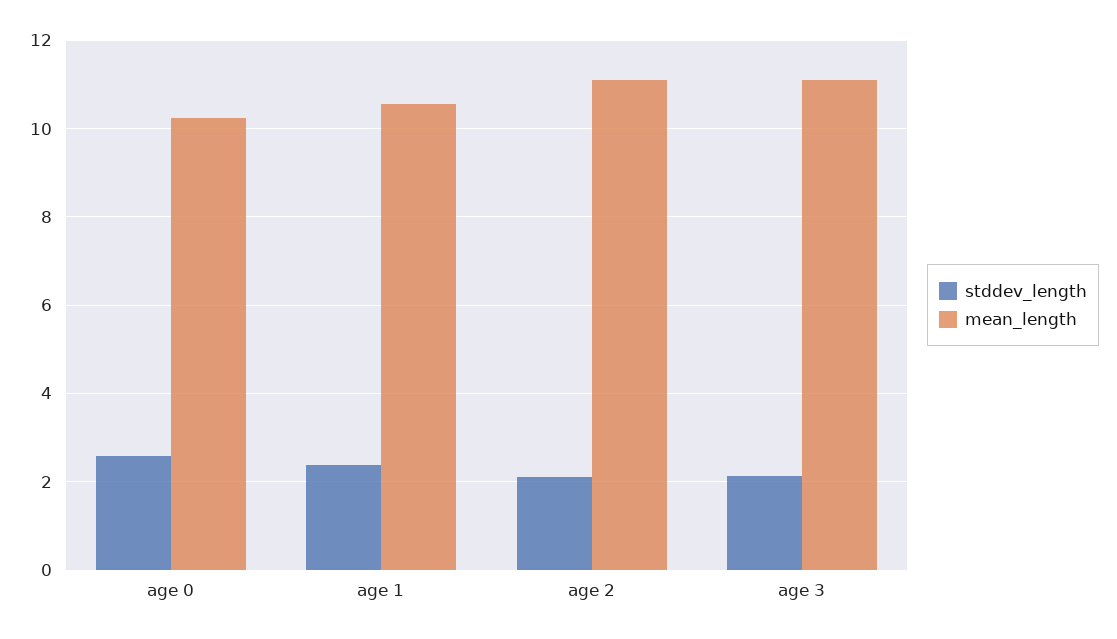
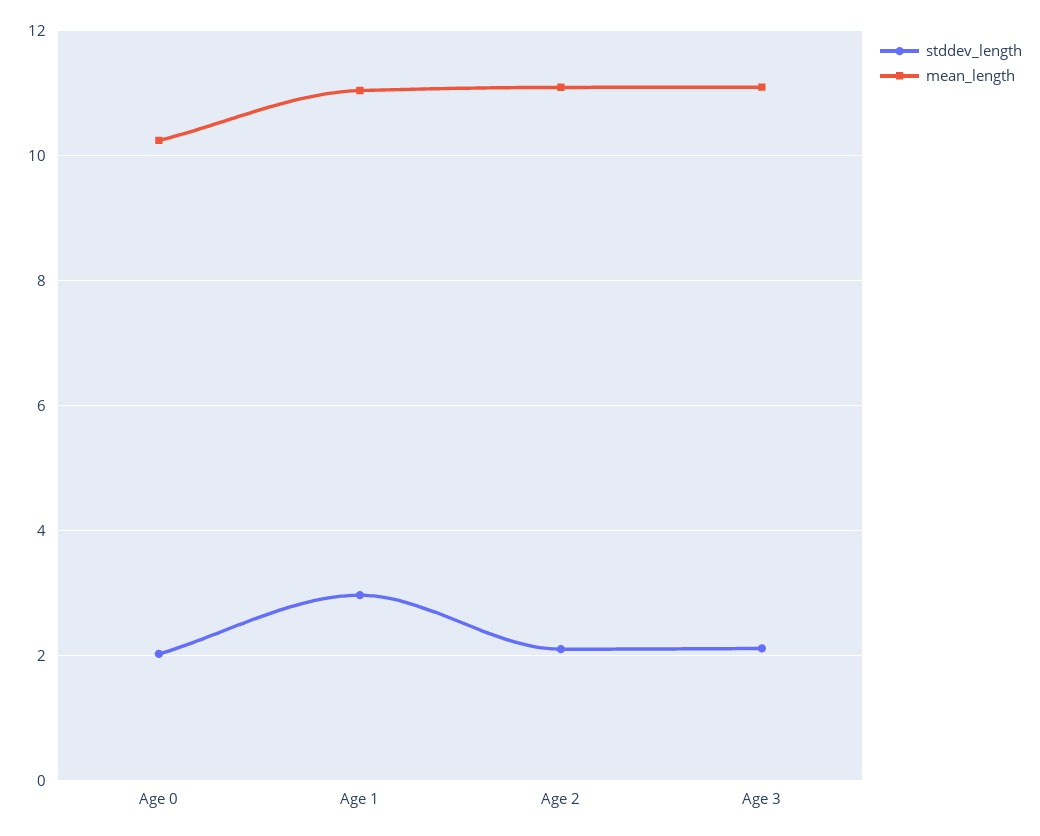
stddev_length, age 0: 2.6 -> 2
stddev_length, age 1: 2.4 -> 3
mean_length, age 1: 10.6 -> 11

